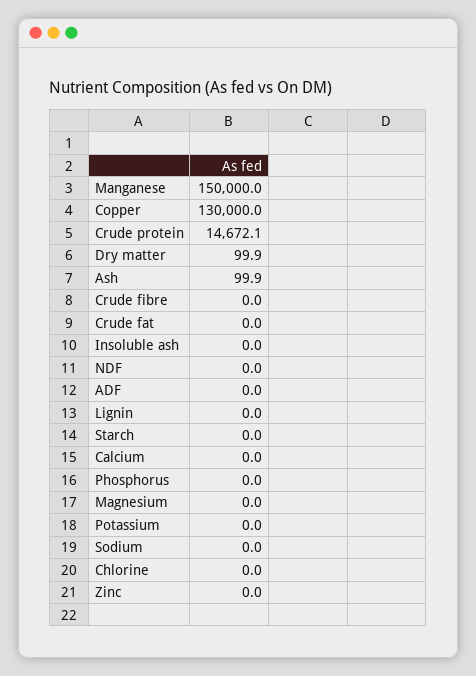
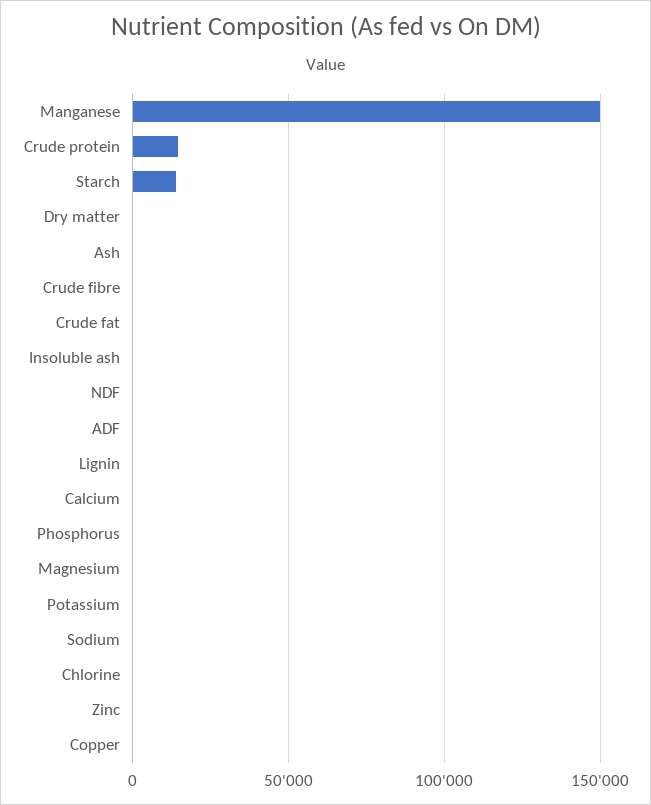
Copper: 130000 -> 0
Starch: 0 -> 15000

